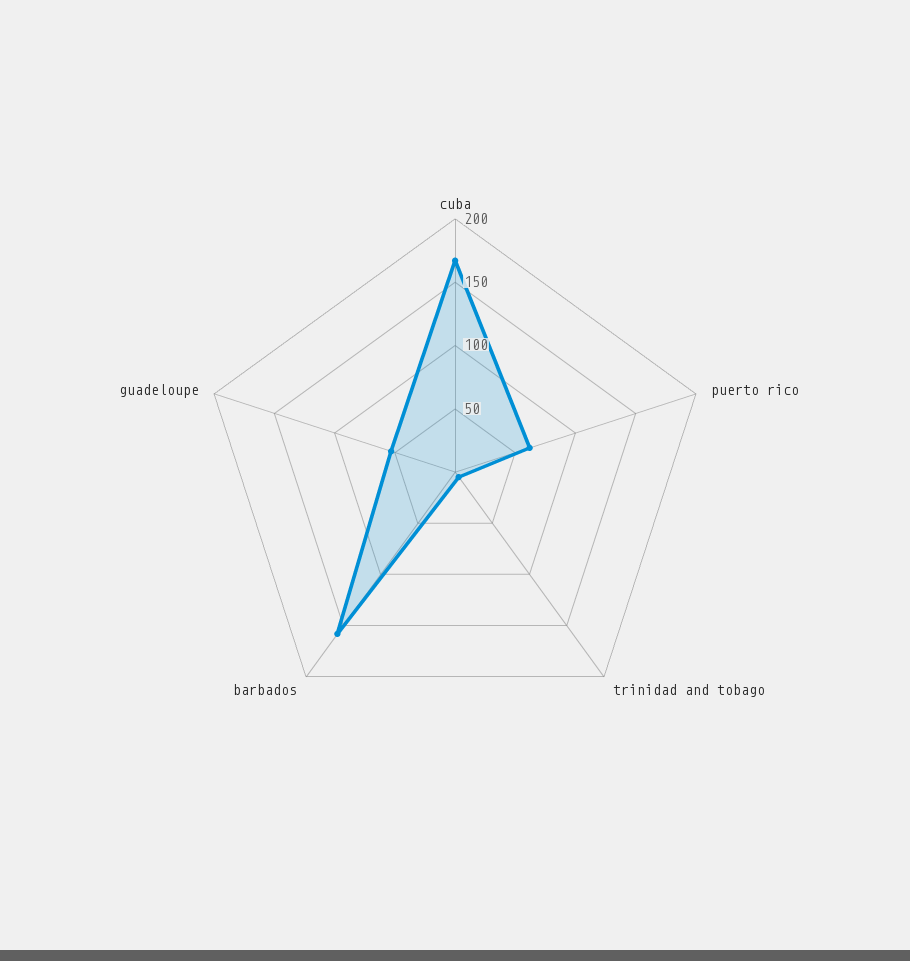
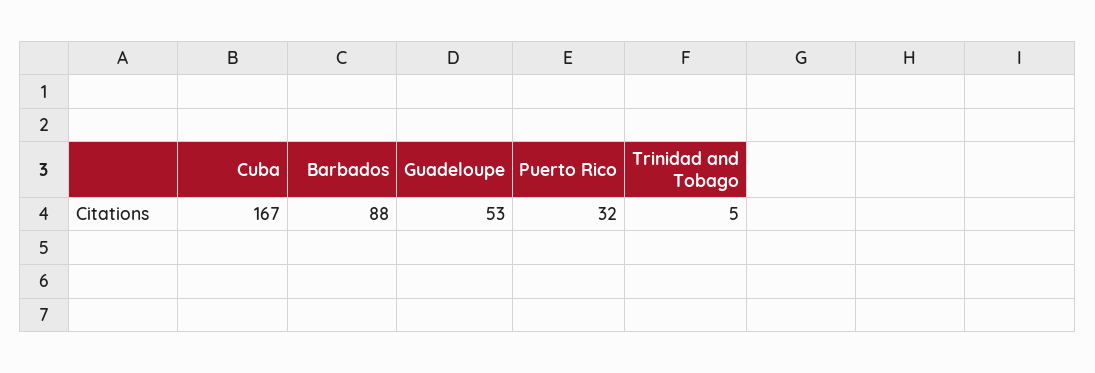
puerto rico: 60 -> 32
barbados: 160 -> 88

